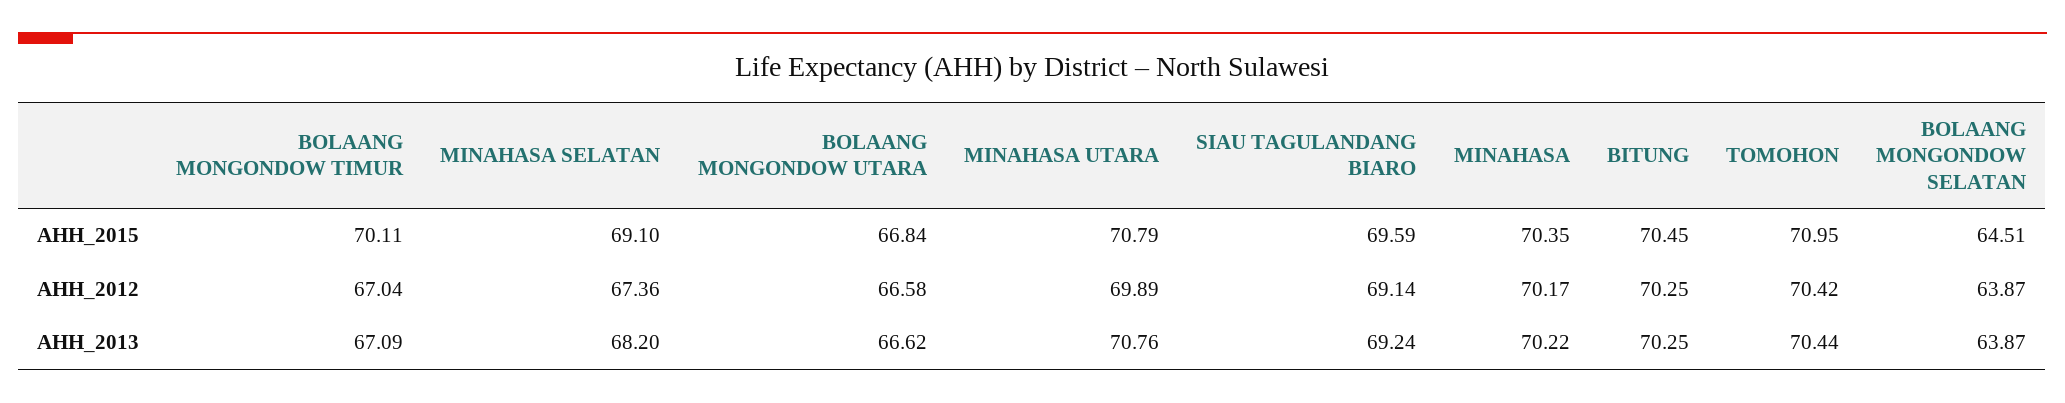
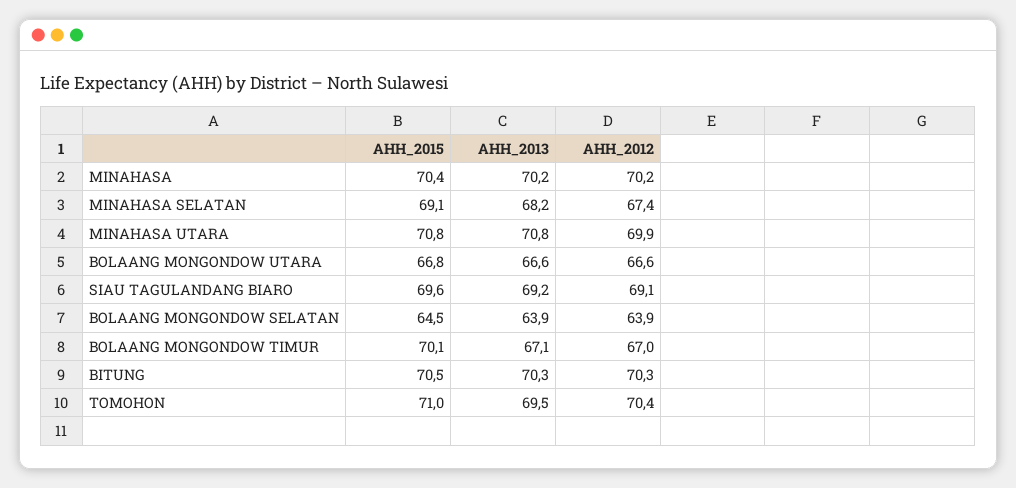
TOMOHON, AHH_2013: 70.44 -> 69.5

